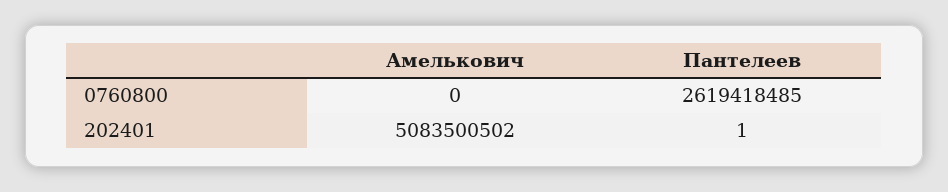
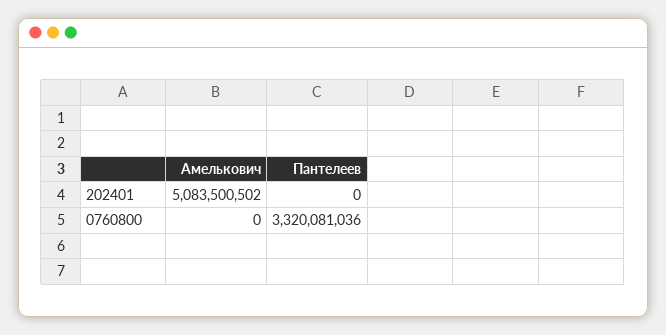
Пантелеев, 0760800: 2619418485 -> 3320081036
Пантелеев, 202401: 1 -> 0

